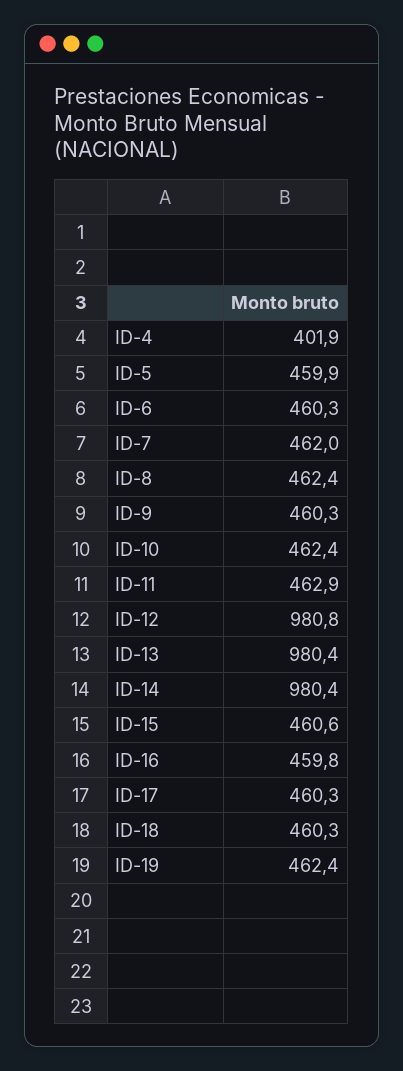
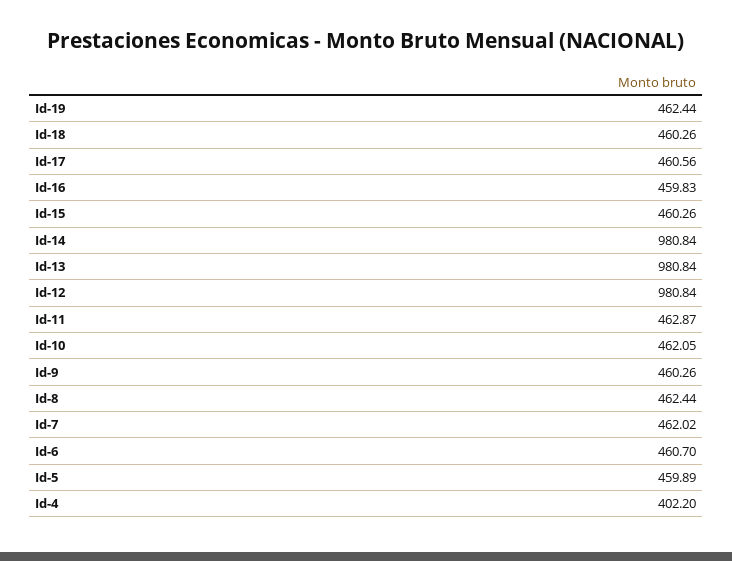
ID-4: 401.9 -> 402.2
ID-6: 460.3 -> 460.7
ID-10: 462.4 -> 462.05
ID-13: 980.4 -> 980.84
ID-14: 980.4 -> 980.84
ID-15: 460.6 -> 460.26
ID-17: 460.3 -> 460.56

